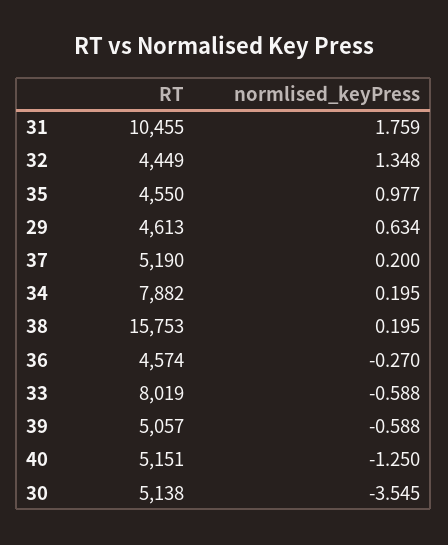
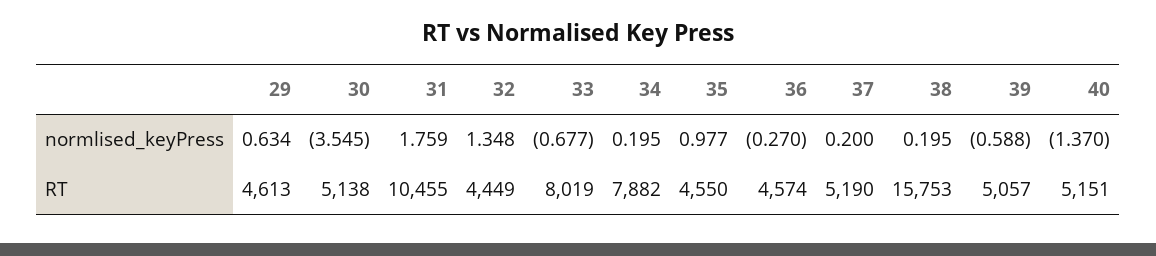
normlised_keyPress, 33: -0.588 -> -0.677
normlised_keyPress, 40: -1.25 -> -1.37

